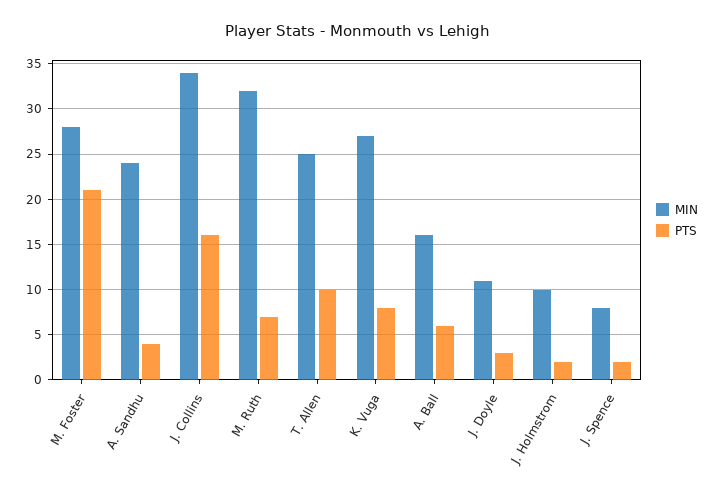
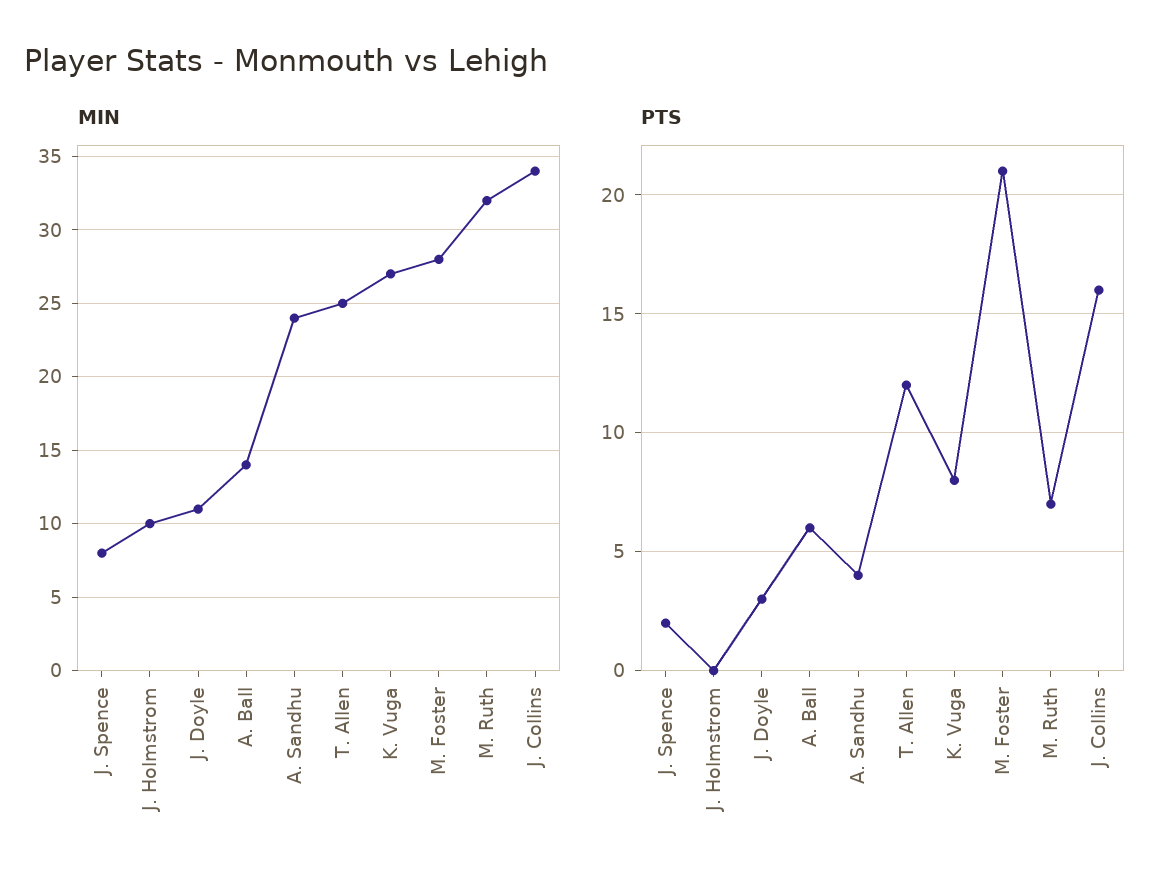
PTS, T. Allen: 10 -> 12
MIN, A. Ball: 16 -> 14
PTS, J. Holmstrom: 2 -> 0

